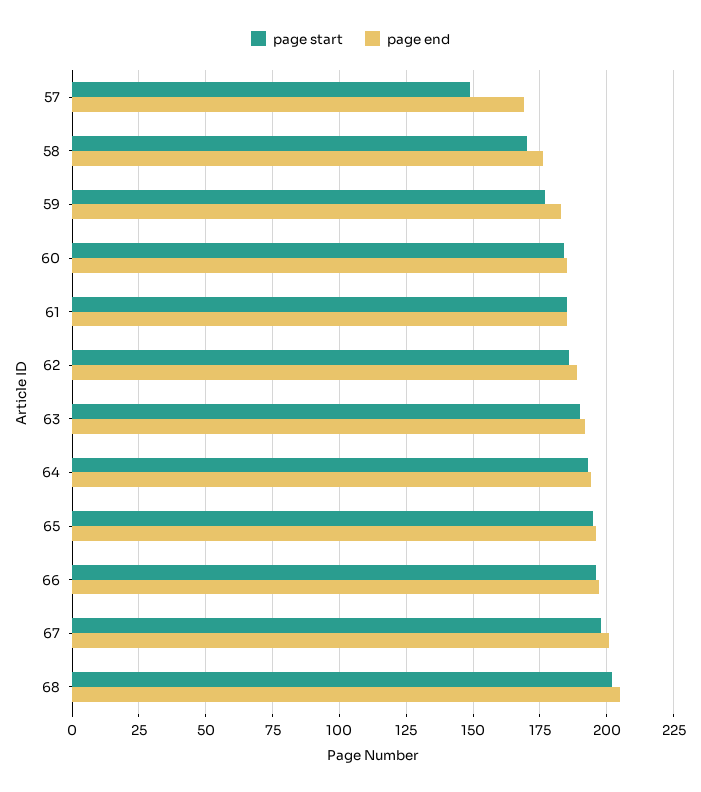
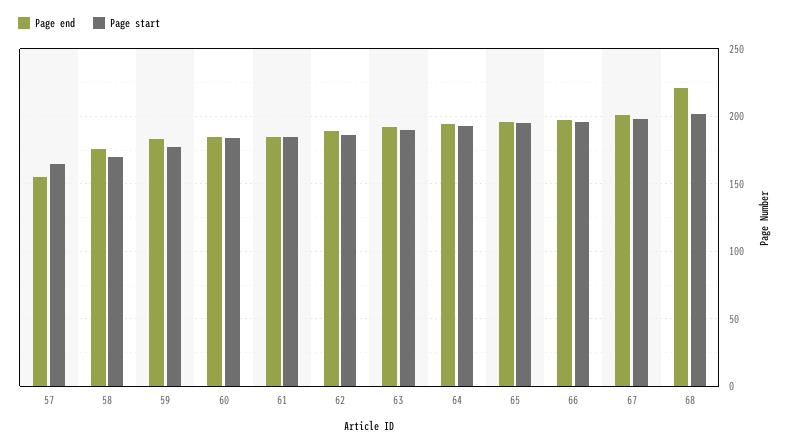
page start, 57: 150 -> 165
page end, 57: 170 -> 155
page end, 68: 205 -> 220

